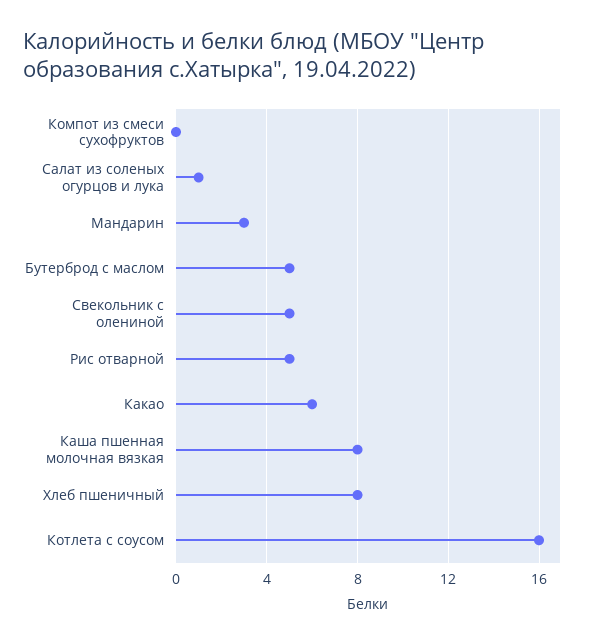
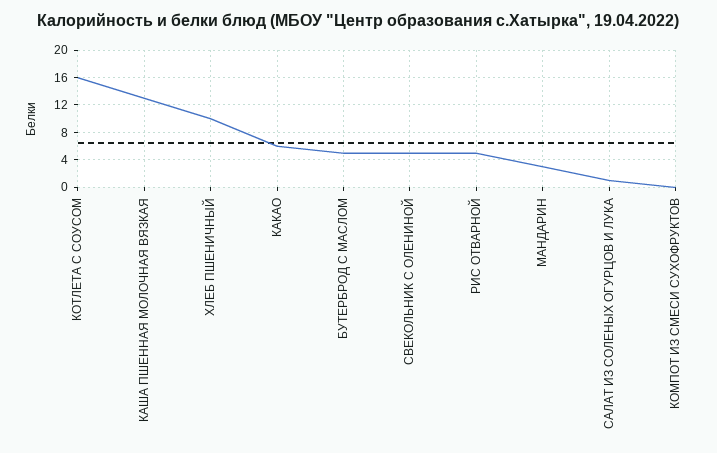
Каша пшенная молочная вязкая: 8 -> 13
Хлеб пшеничный: 8 -> 10

